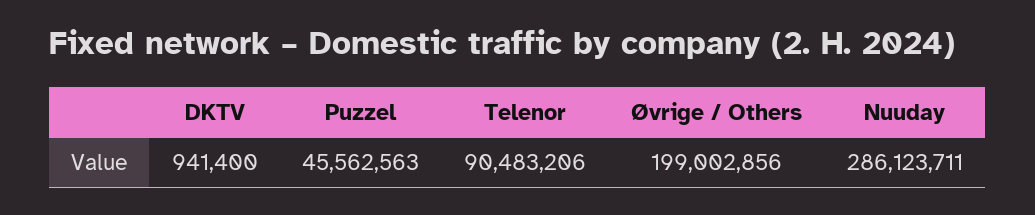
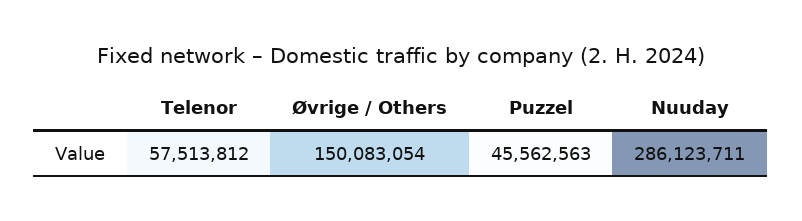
DKTV: 941400 -> none
Telenor: 90483206 -> 57513812
Øvrige / Others: 199002856 -> 150083054

